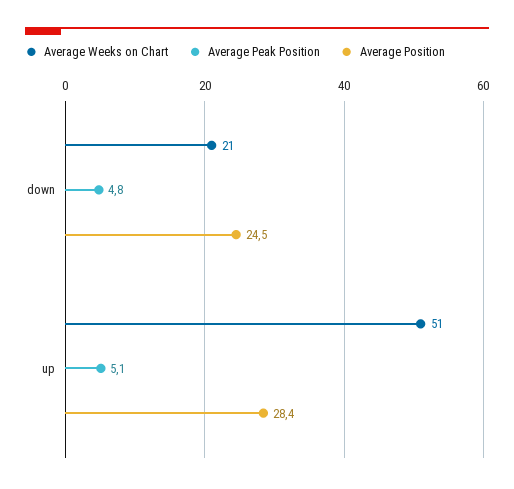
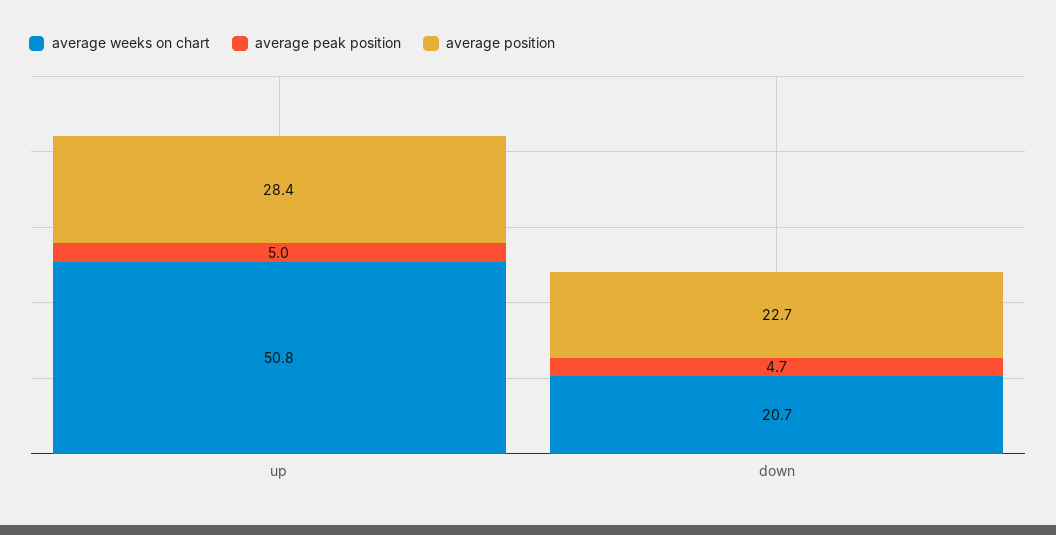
Average Peak Position, down: 4.8 -> 4.7
Average Position, down: 24.5 -> 22.7
Average Peak Position, up: 5.1 -> 5

